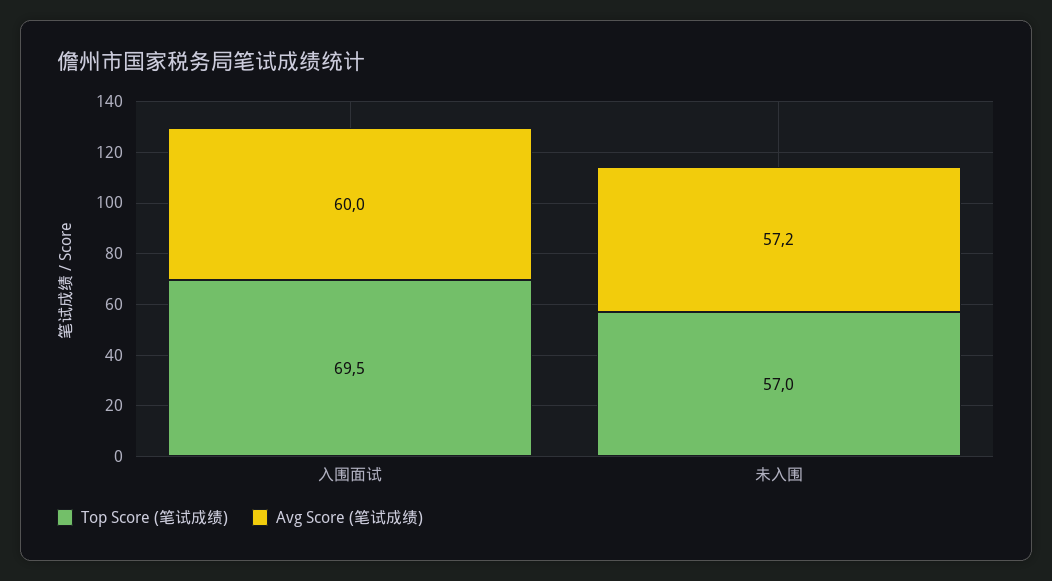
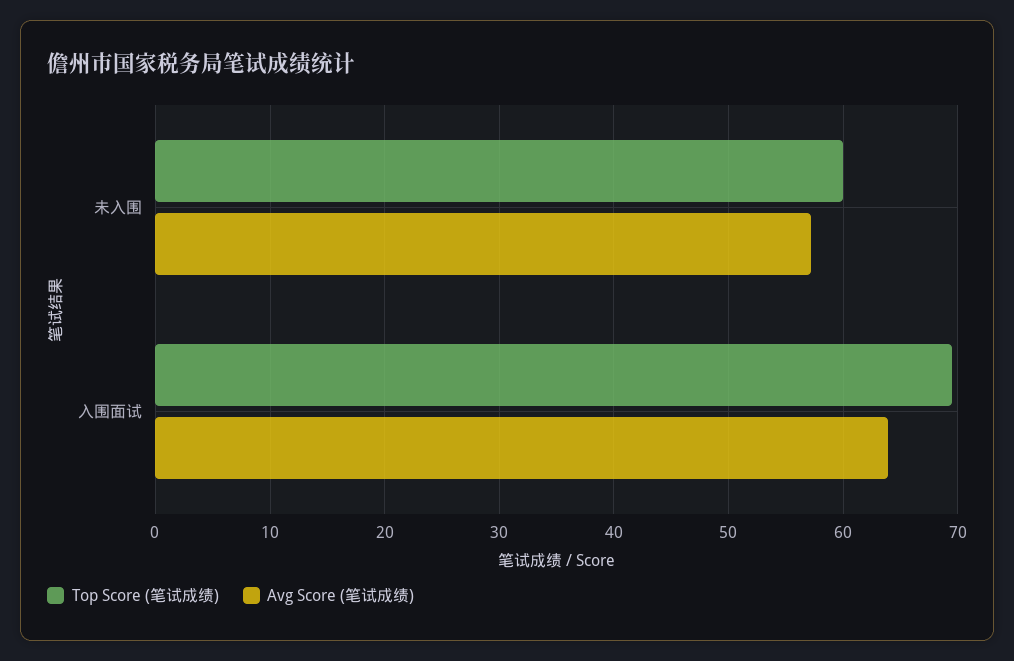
Avg Score (笔试成绩), 入围面试: 60 -> 64
Top Score (笔试成绩), 未入围: 57 -> 60

